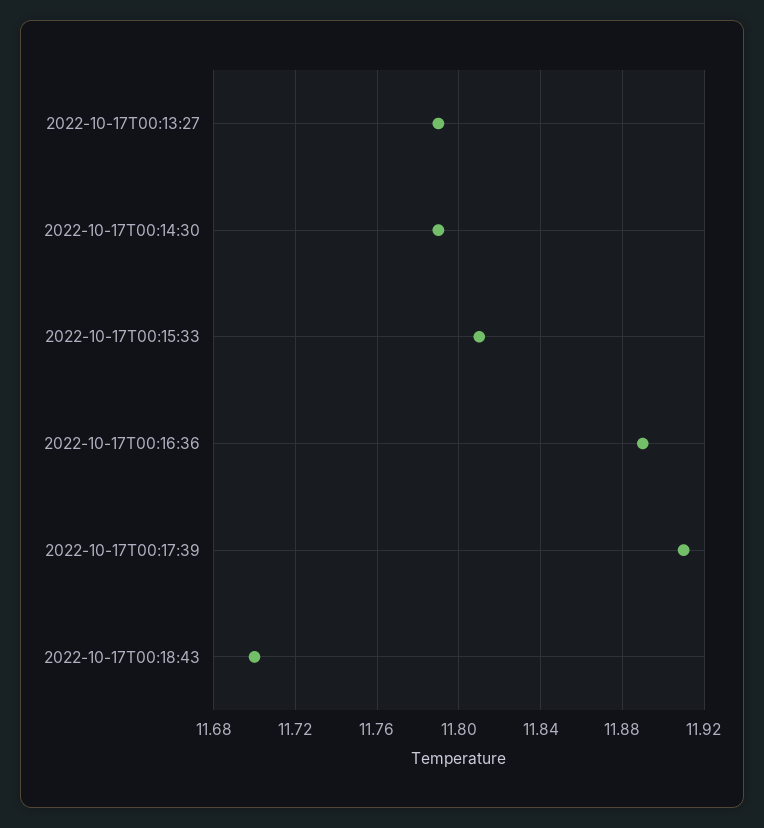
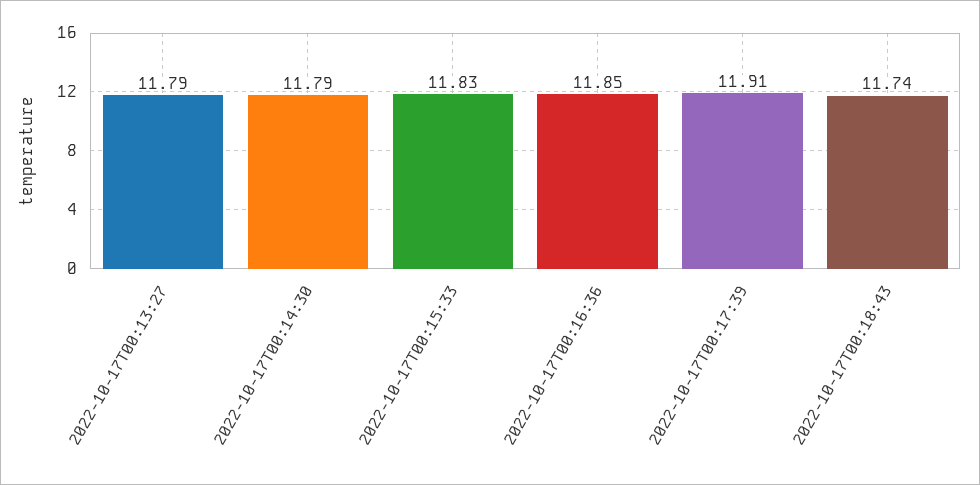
2022-10-17T00:15:33: 11.81 -> 11.83
2022-10-17T00:16:36: 11.89 -> 11.85
2022-10-17T00:18:43: 11.7 -> 11.74

